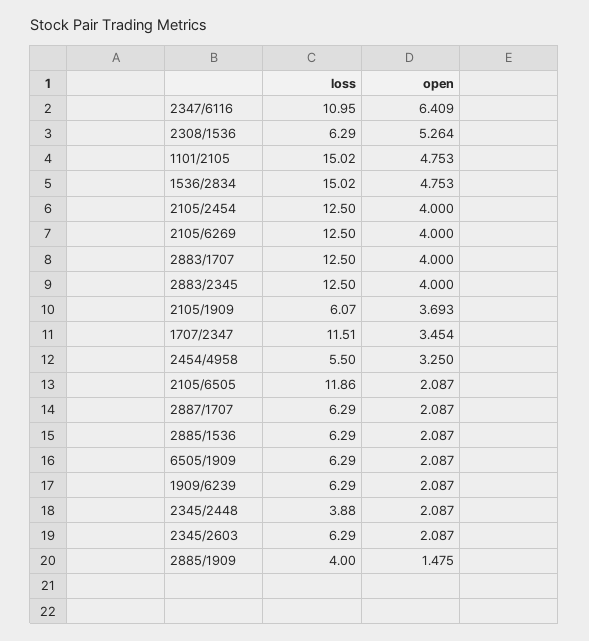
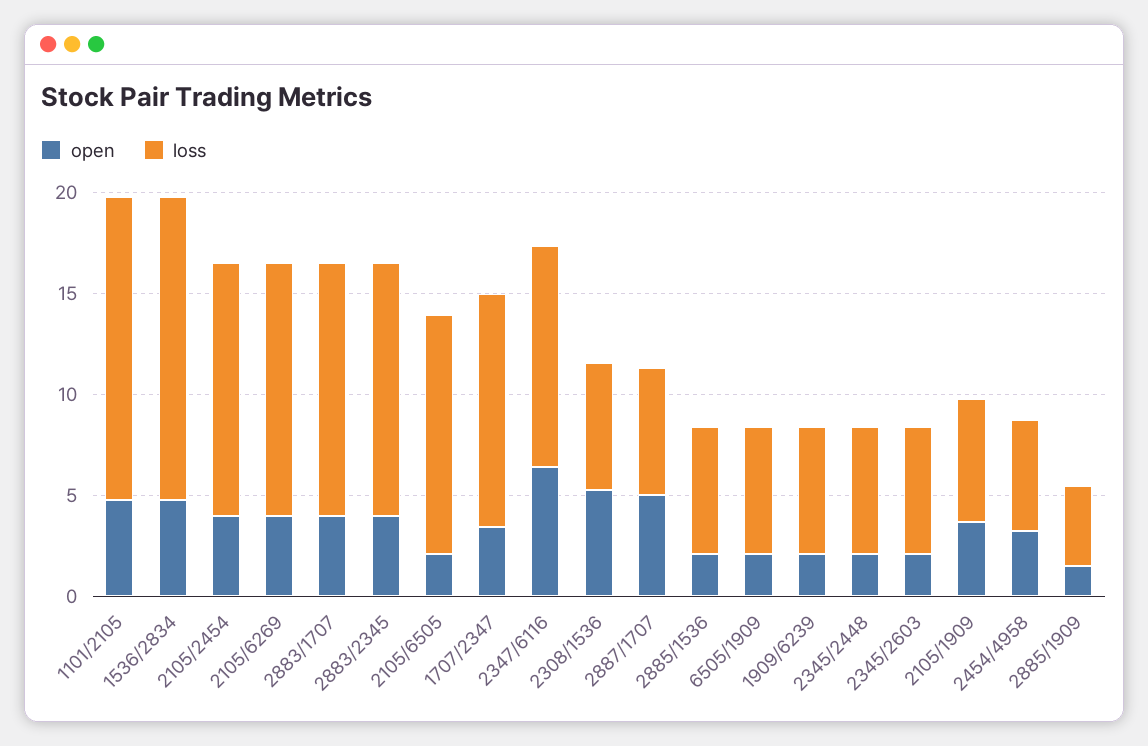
open, 2887/1707: 2.087 -> 5
loss, 2345/2448: 3.88 -> 6

